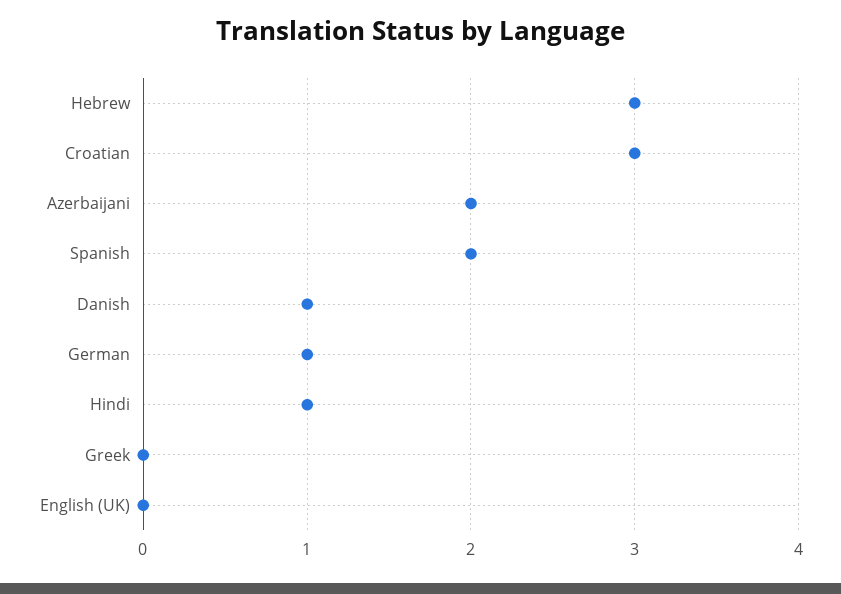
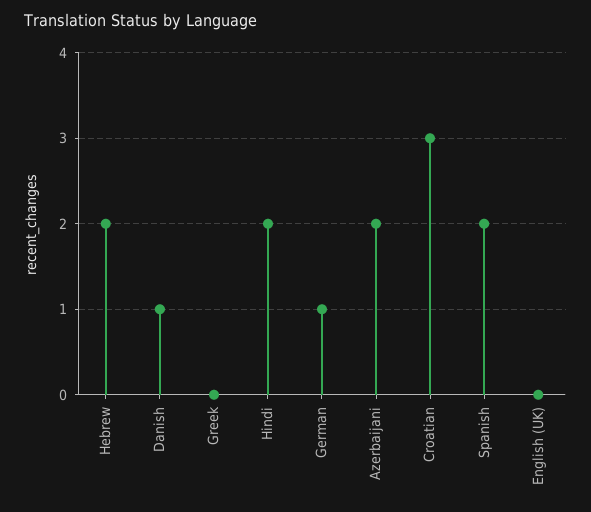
Hebrew: 3 -> 2
Hindi: 1 -> 2

